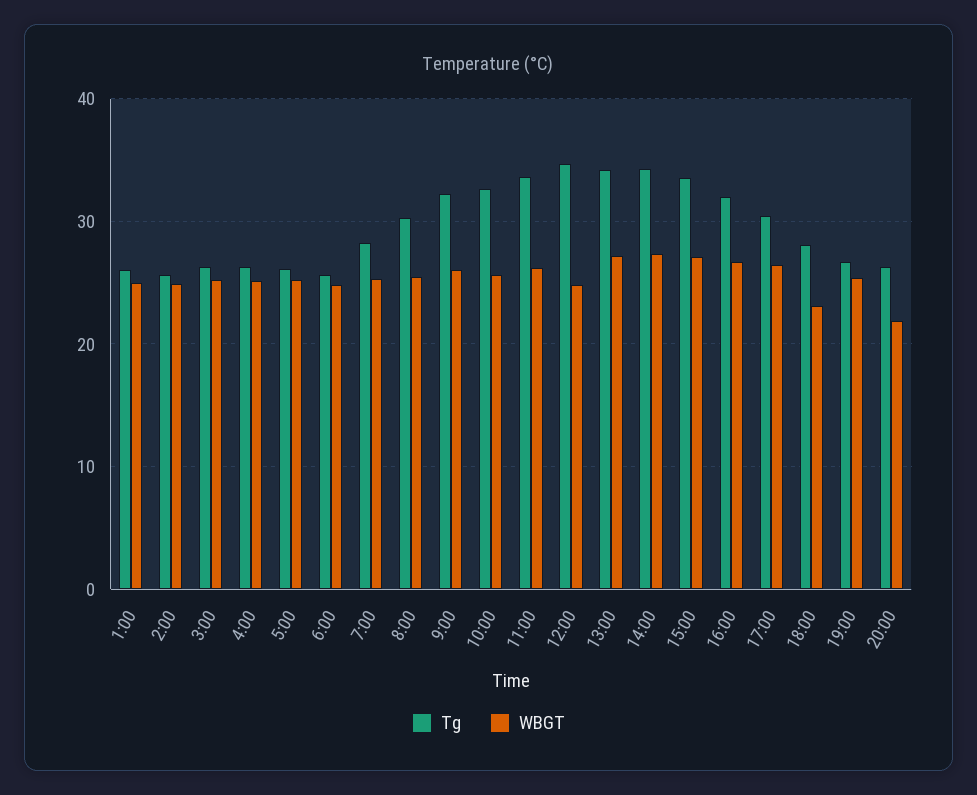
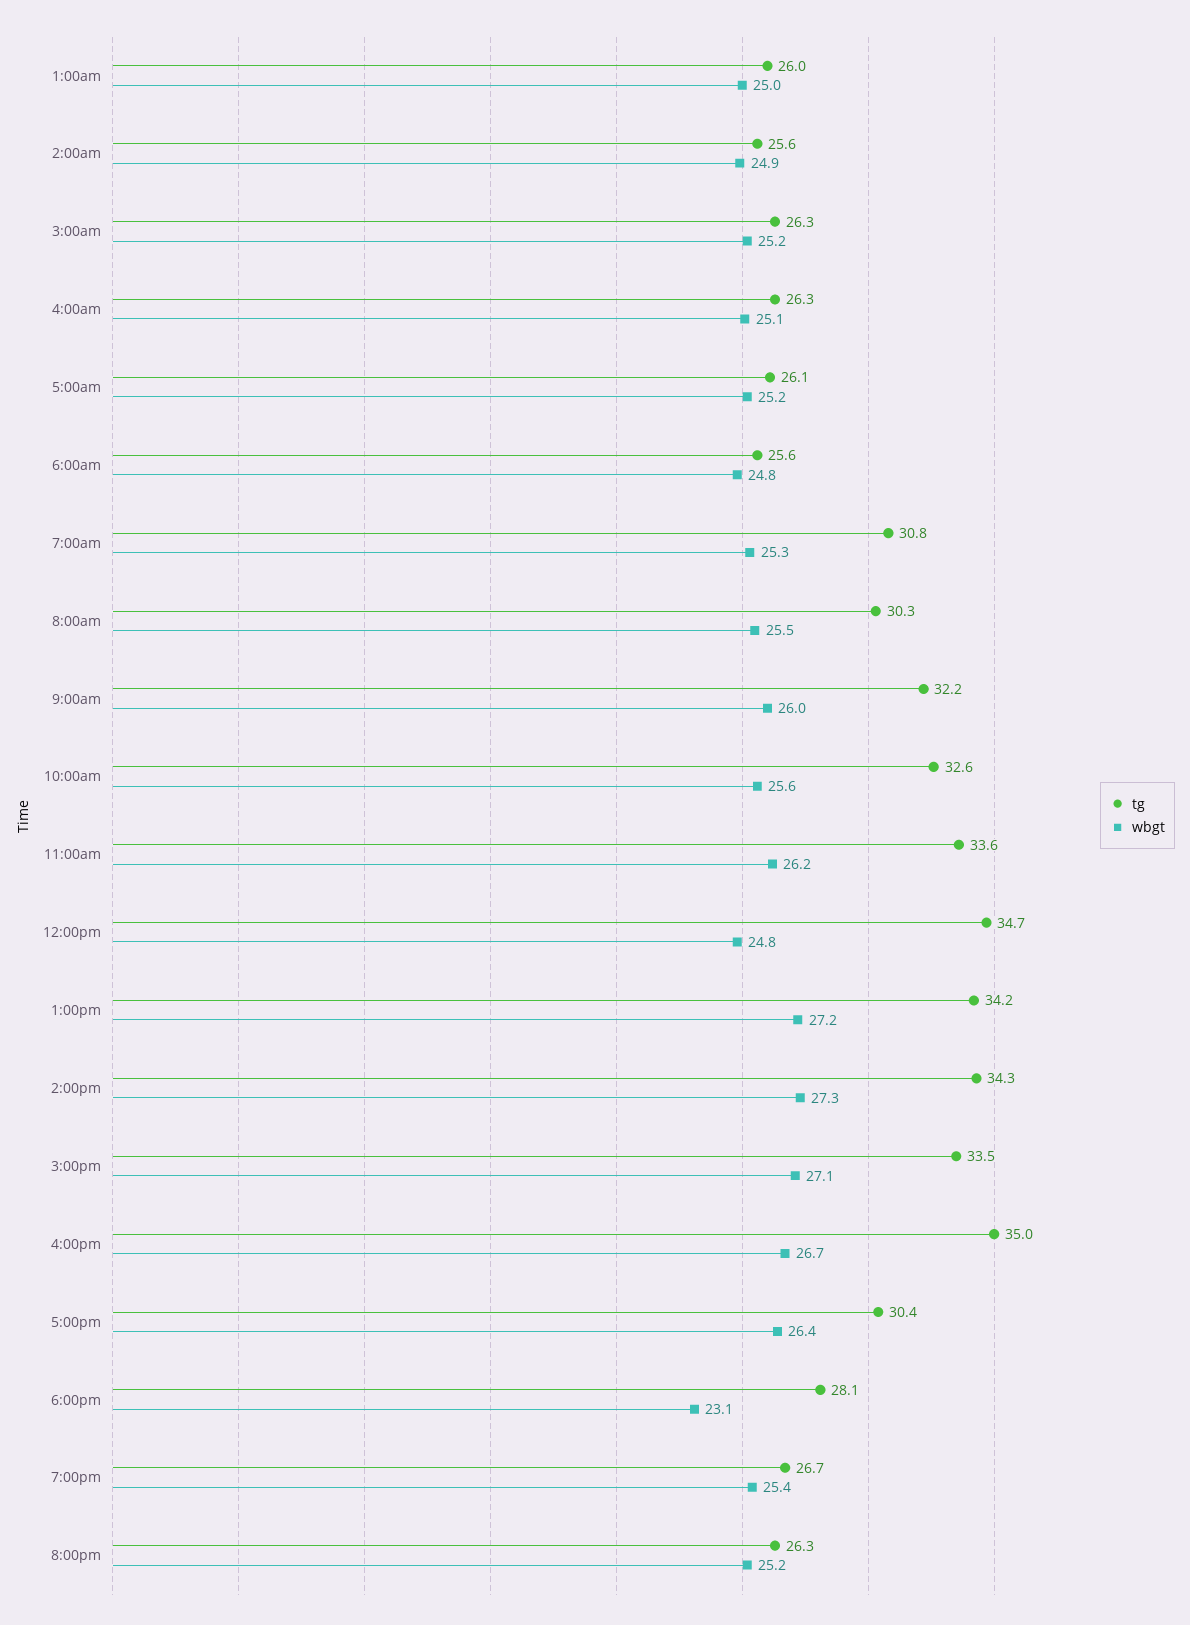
Tg, 7:00: 28 -> 30.8
Tg, 16:00: 32 -> 35
WBGT, 20:00: 22 -> 25.2

